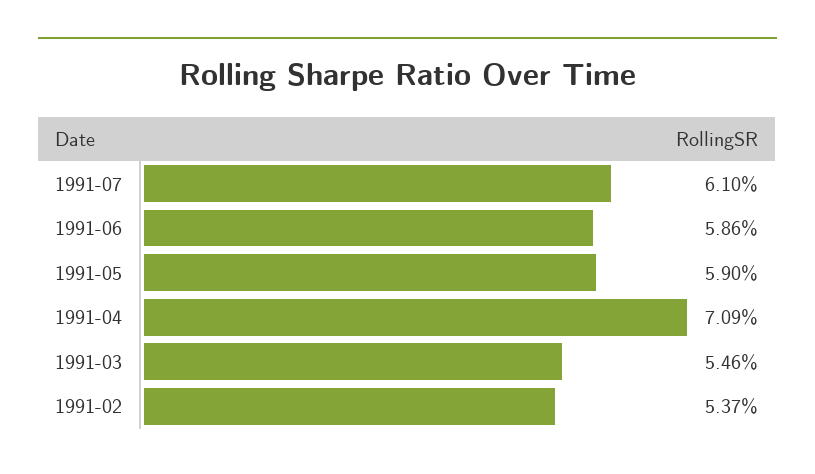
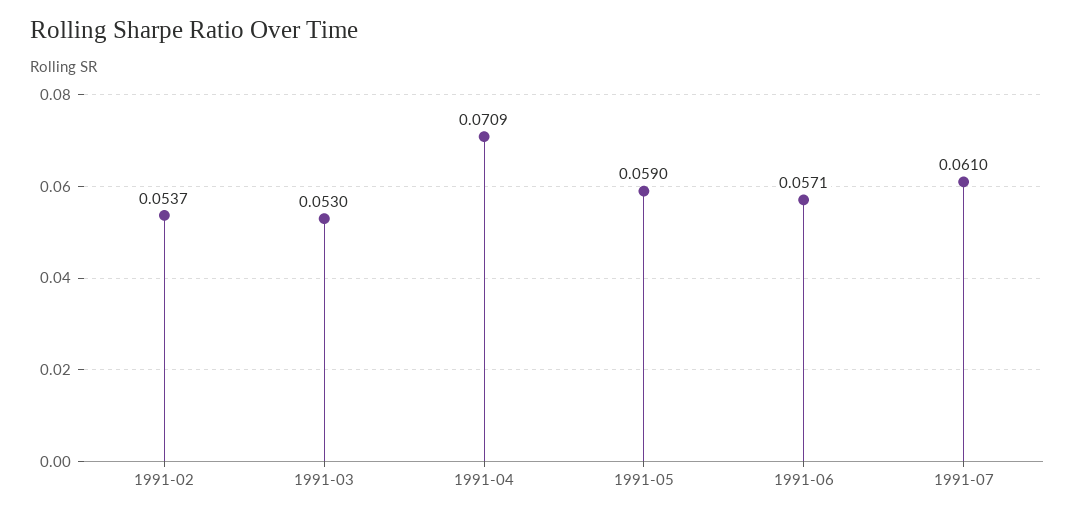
1991-06: 0.0586 -> 0.0571
1991-03: 0.0546 -> 0.053

